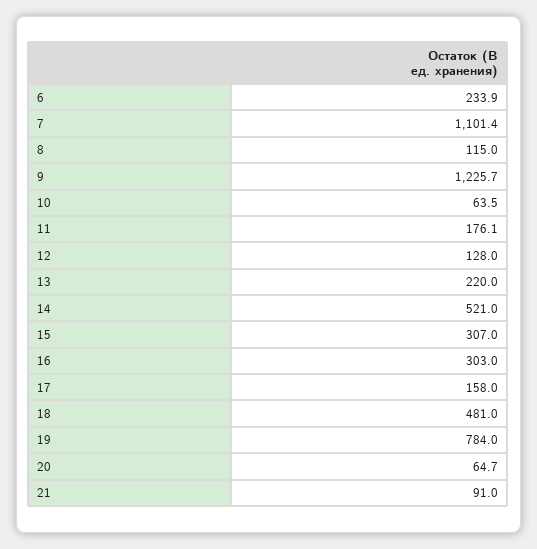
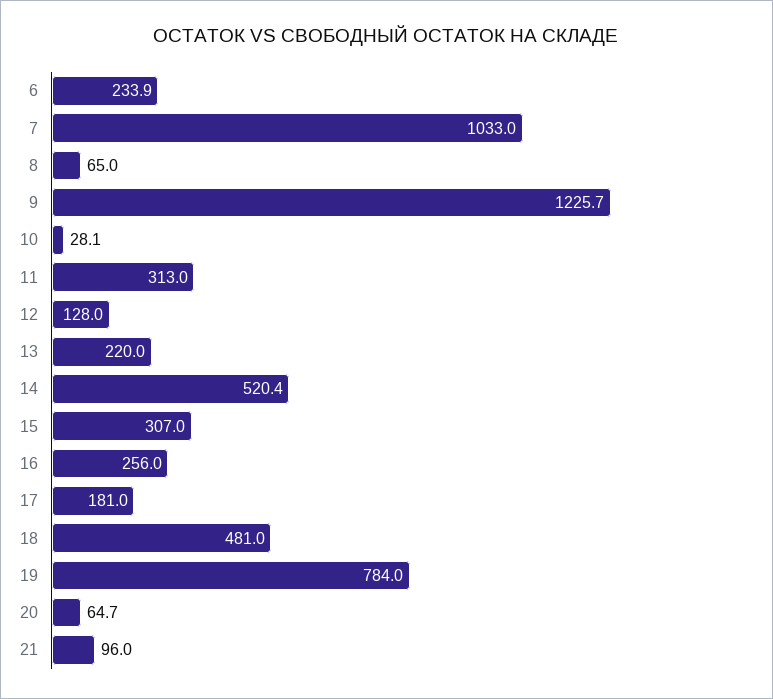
7: 1101.4 -> 1033
8: 115 -> 65
10: 63.5 -> 28.1
11: 176.1 -> 313
14: 521 -> 520.4
16: 303 -> 256
17: 158 -> 181
21: 91 -> 96

